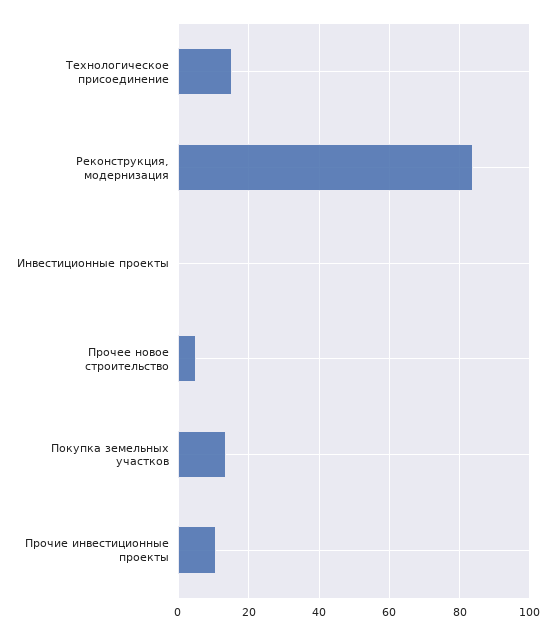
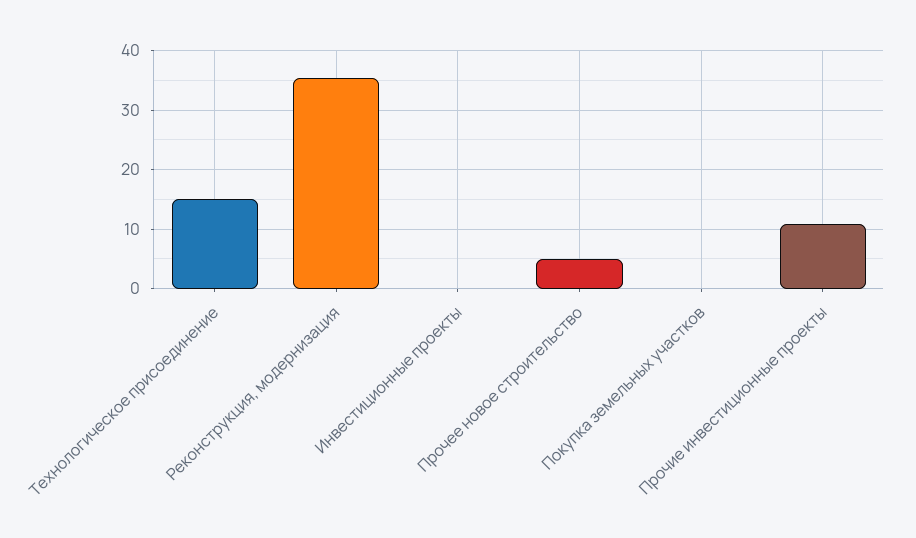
Реконструкция, модернизация: 84 -> 36
Покупка земельных участков: 14 -> 0

